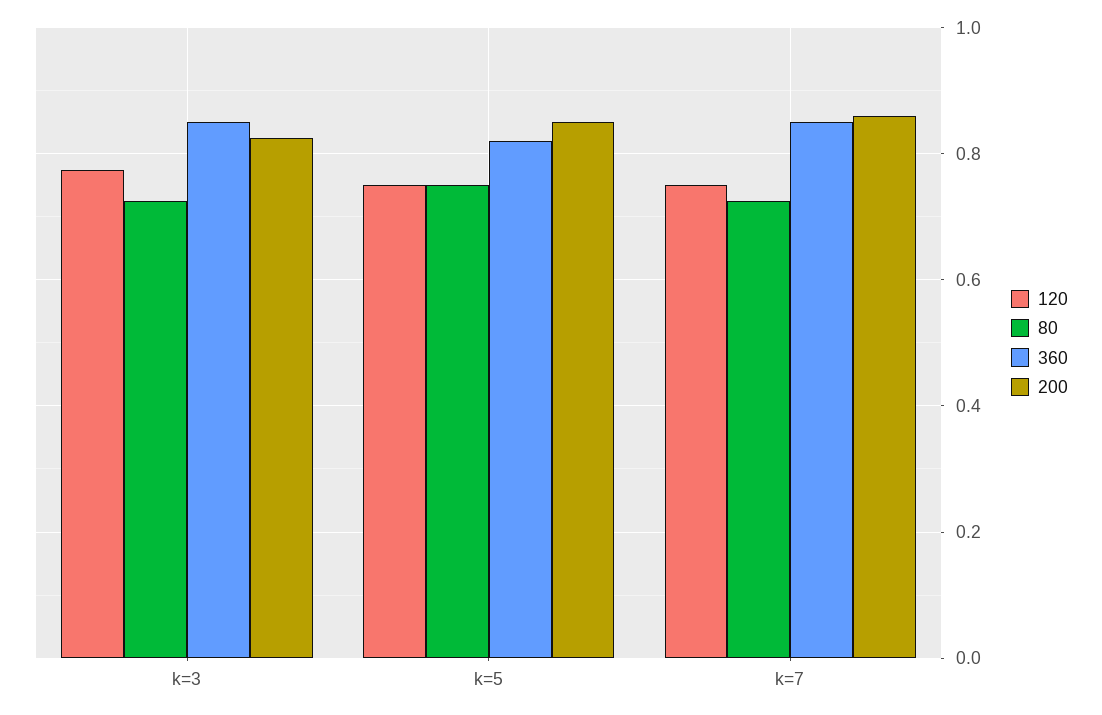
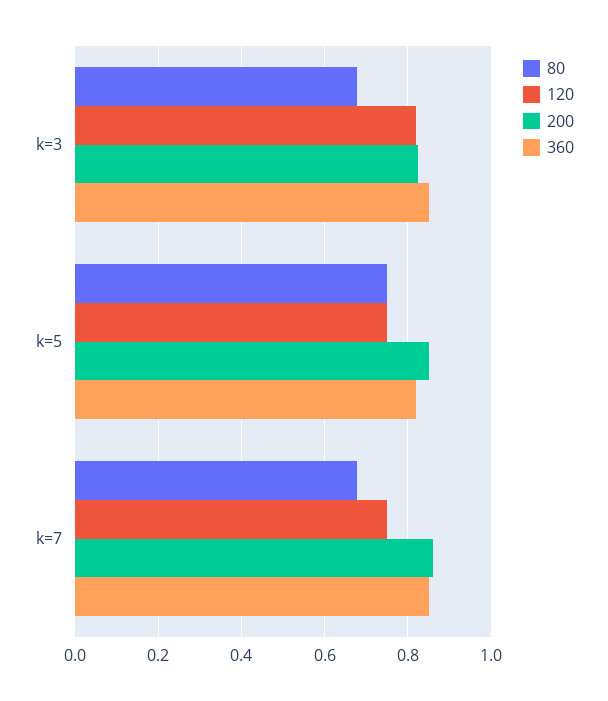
120, k=3: 0.78 -> 0.82
80, k=3: 0.72 -> 0.68
80, k=7: 0.72 -> 0.68

